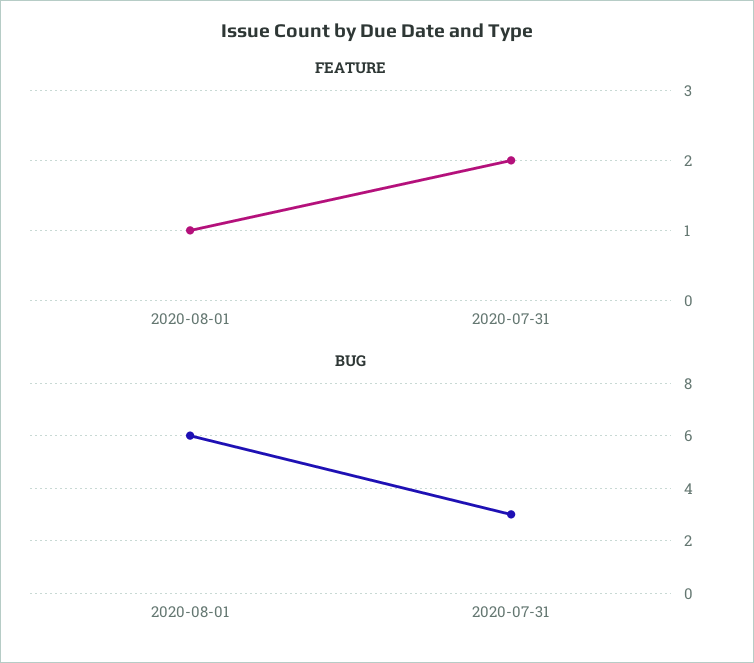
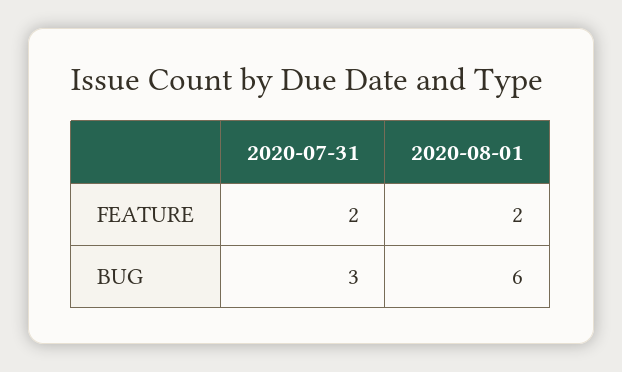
FEATURE, 2020-08-01: 1 -> 2

